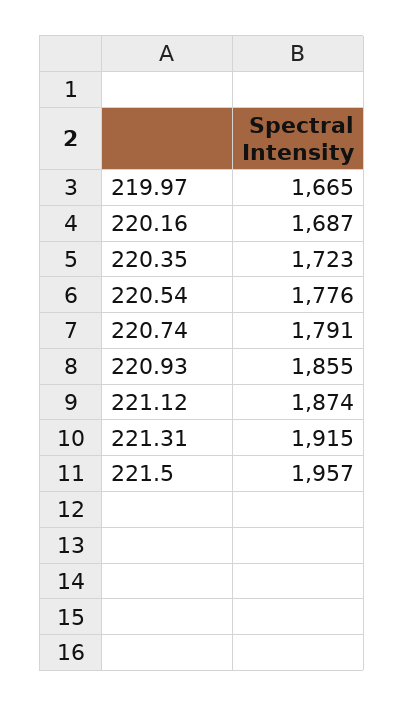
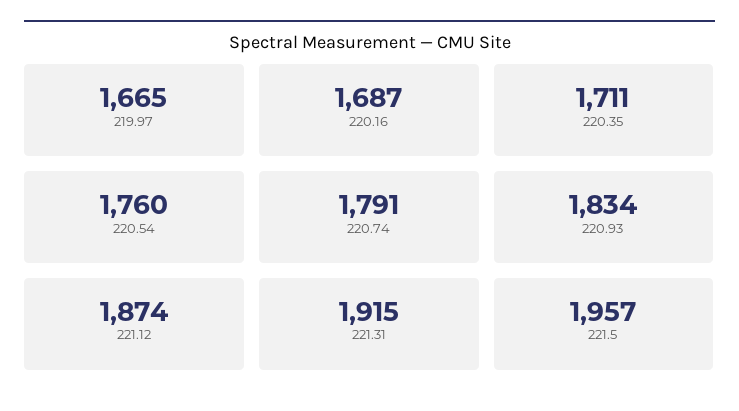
220.35: 1723 -> 1711
220.54: 1776 -> 1760
220.93: 1855 -> 1834

